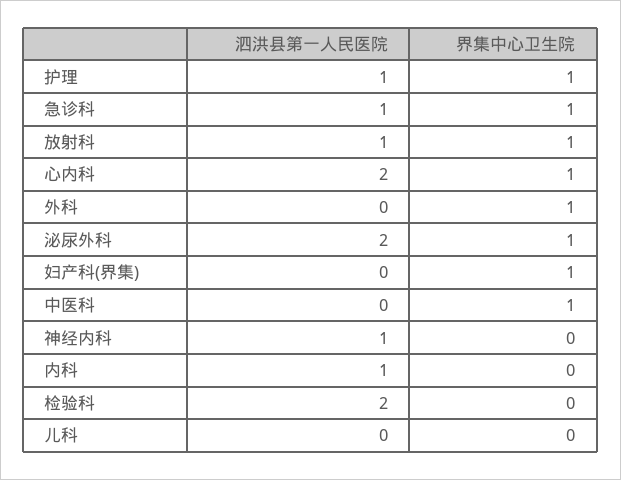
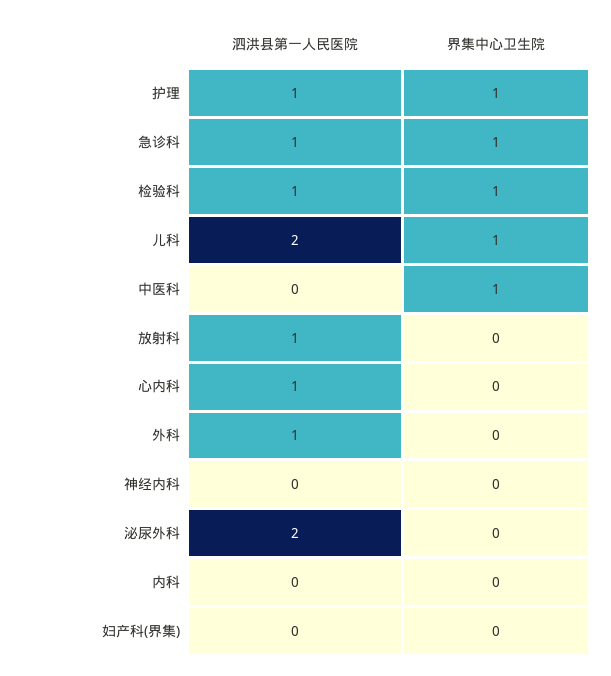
界集中心卫生院, 放射科: 1 -> 0
泗洪县第一人民医院, 心内科: 2 -> 1
界集中心卫生院, 心内科: 1 -> 0
泗洪县第一人民医院, 外科: 0 -> 1
界集中心卫生院, 外科: 1 -> 0
界集中心卫生院, 泌尿外科: 1 -> 0
界集中心卫生院, 妇产科(界集): 1 -> 0
泗洪县第一人民医院, 神经内科: 1 -> 0
泗洪县第一人民医院, 内科: 1 -> 0
泗洪县第一人民医院, 检验科: 2 -> 1
界集中心卫生院, 检验科: 0 -> 1
泗洪县第一人民医院, 儿科: 0 -> 2
界集中心卫生院, 儿科: 0 -> 1

